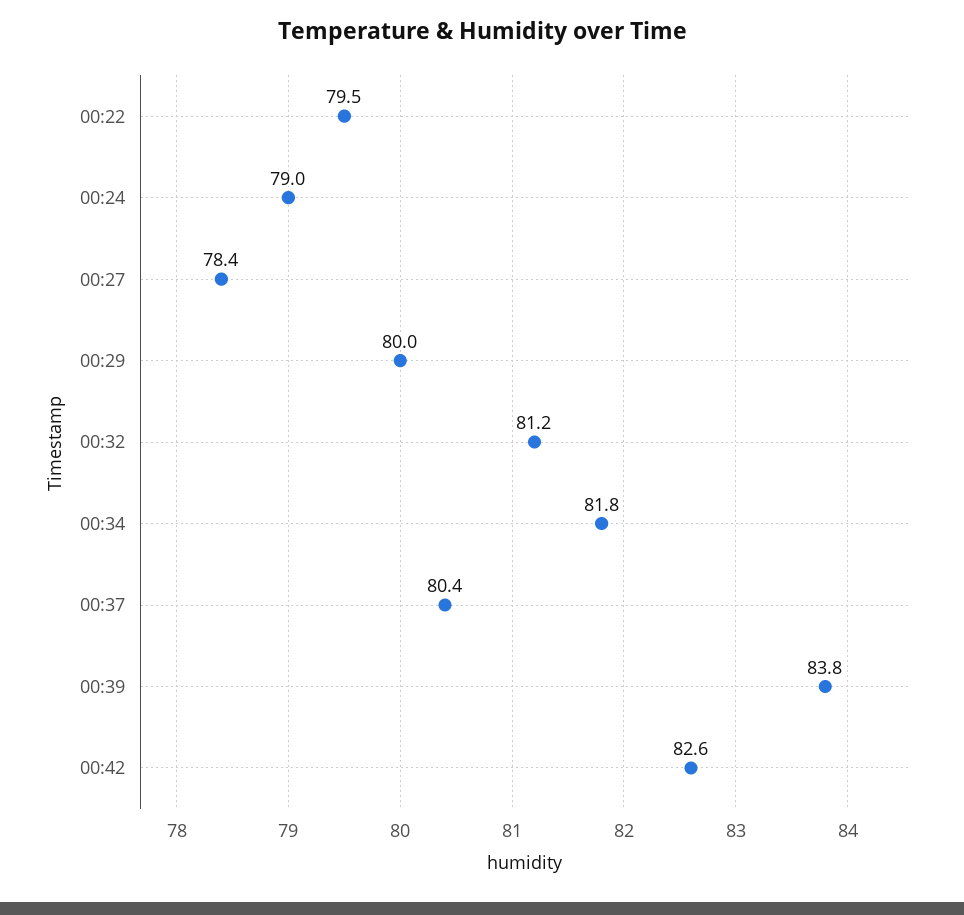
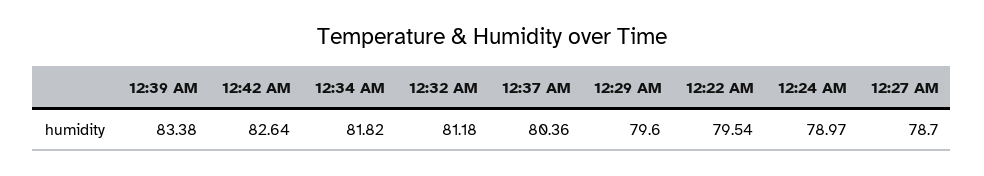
00:27: 78.4 -> 78.7
00:29: 80 -> 79.6
00:39: 83.8 -> 83.38

